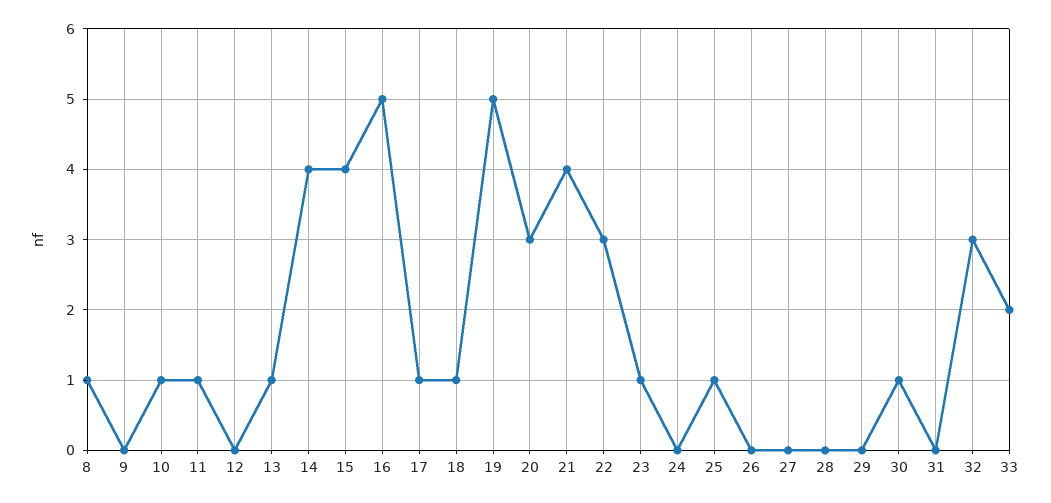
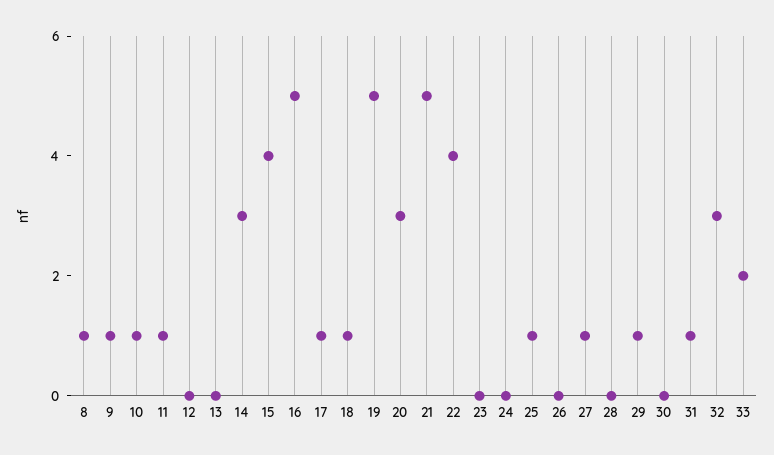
9: 0 -> 1
13: 1 -> 0
14: 4 -> 3
21: 4 -> 5
22: 3 -> 4
23: 1 -> 0
27: 0 -> 1
29: 0 -> 1
30: 1 -> 0
31: 0 -> 1

